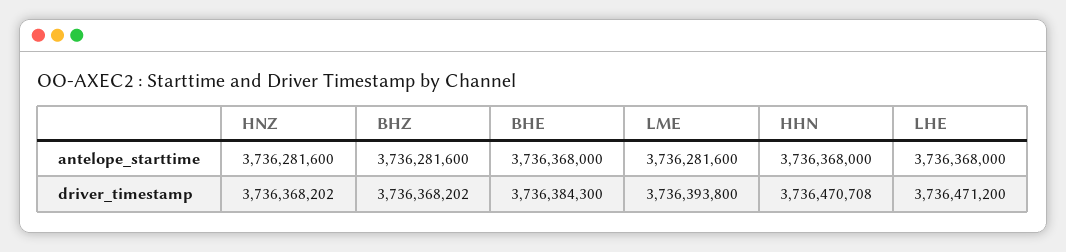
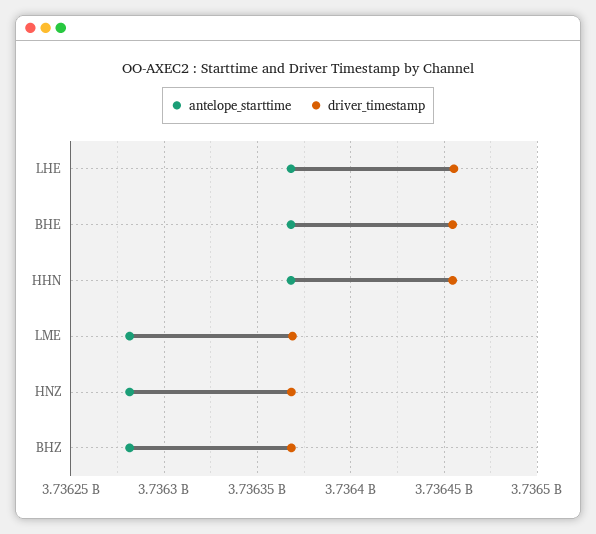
driver_timestamp, BHE: 3736384300 -> 3736455000
driver_timestamp, LME: 3736393800 -> 3736370000
driver_timestamp, HHN: 3736470708 -> 3736455000
driver_timestamp, LHE: 3736471200 -> 3736455000

